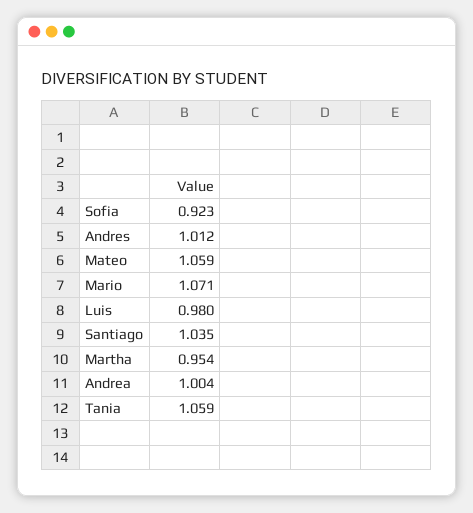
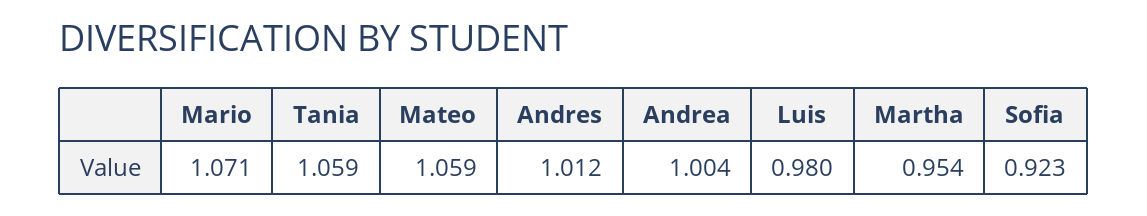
Santiago: 1.035 -> none

